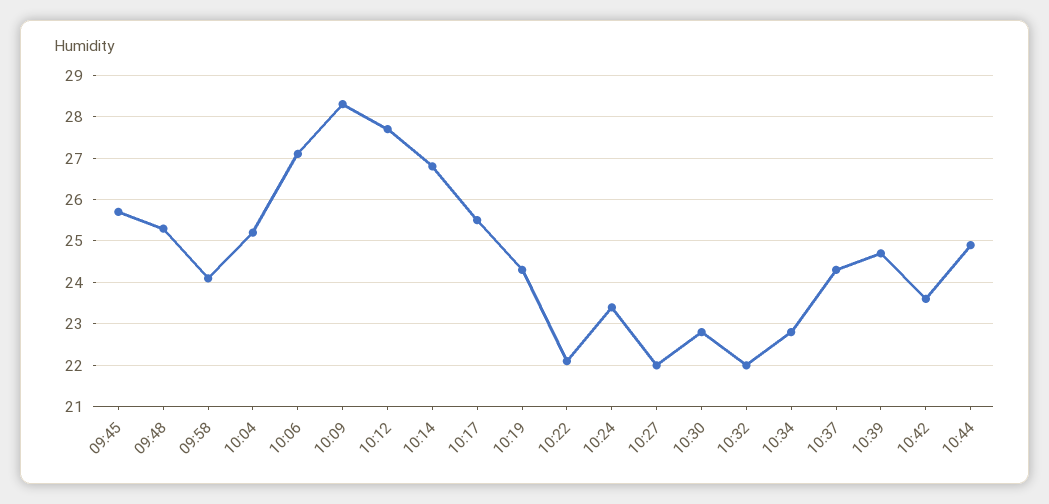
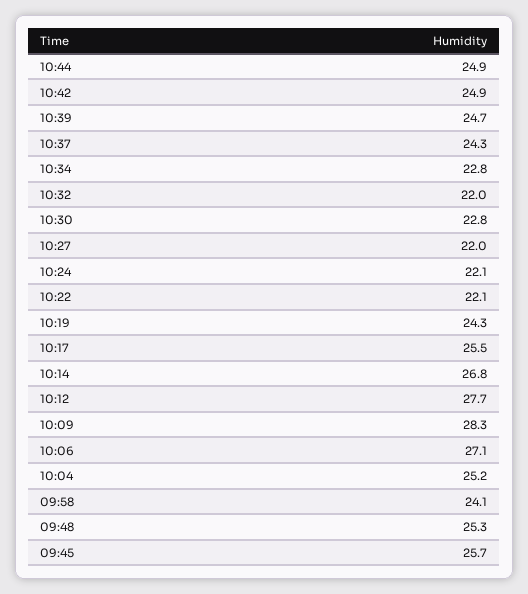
10:24: 23.5 -> 22.1
10:42: 23.5 -> 24.9

